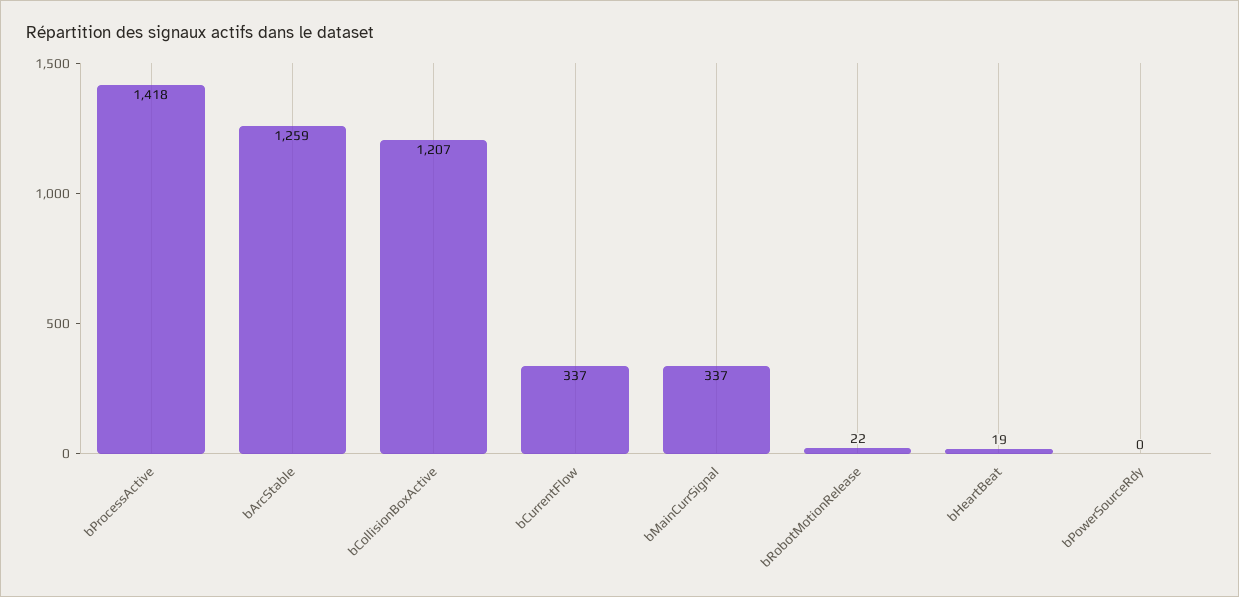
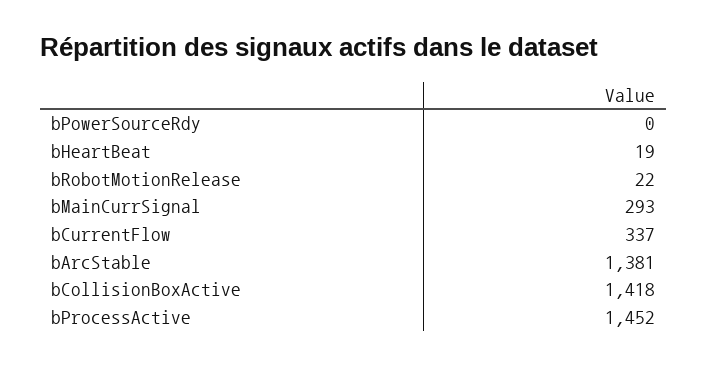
bProcessActive: 1418 -> 1452
bArcStable: 1259 -> 1381
bCollisionBoxActive: 1207 -> 1418
bMainCurrSignal: 337 -> 293

